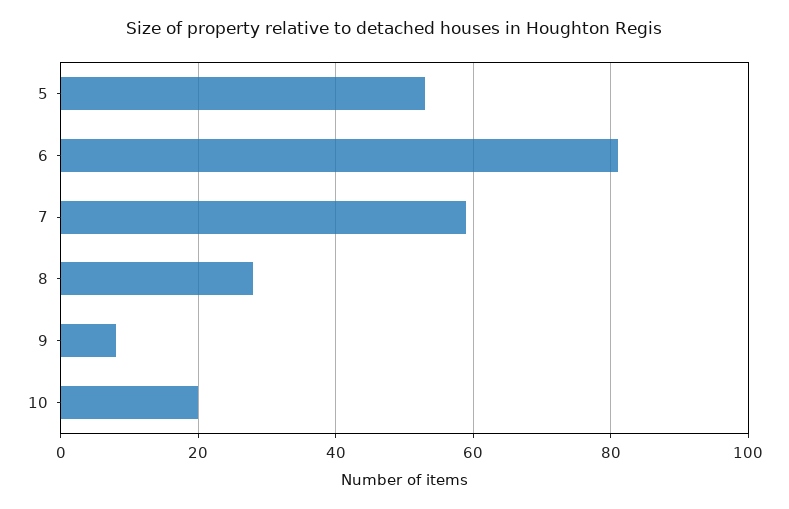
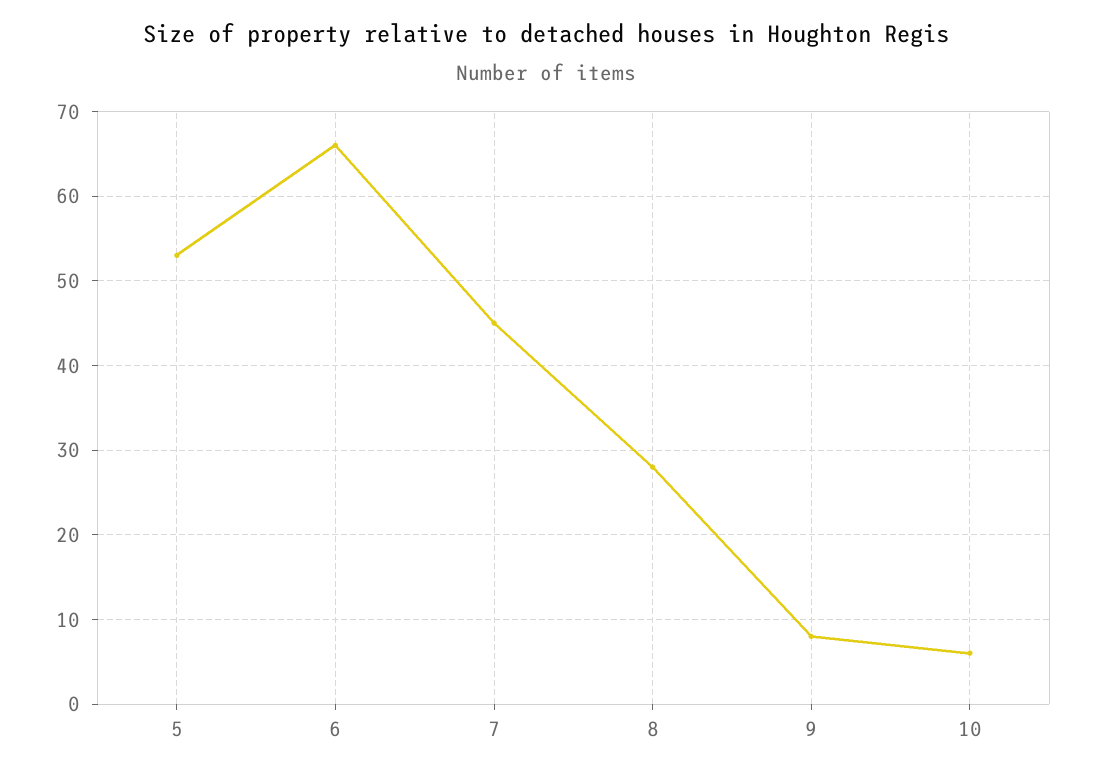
6: 80 -> 66
7: 60 -> 45
10: 20 -> 6

